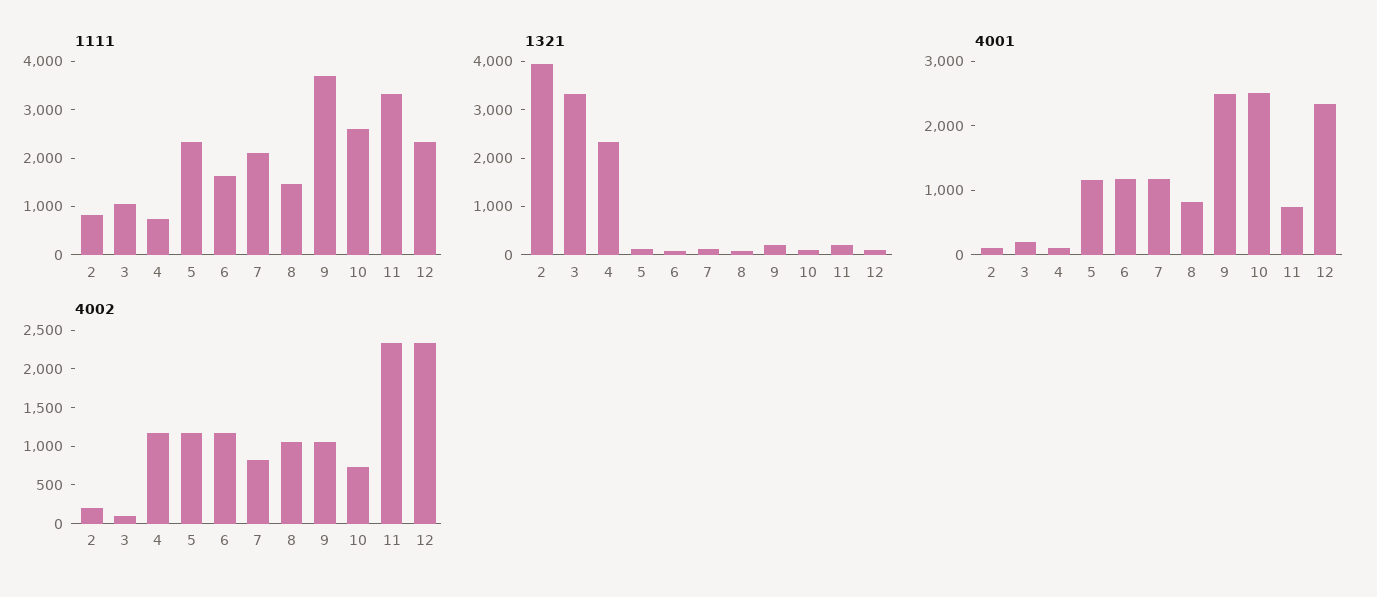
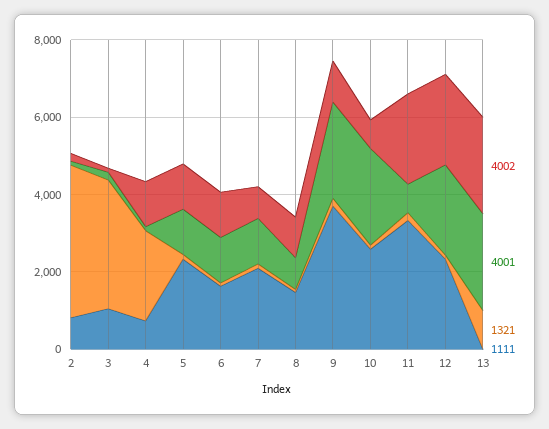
4002, 13: none -> 2500
4001, 13: none -> 2500
1321, 13: none -> 1000
1111, 13: none -> 0

